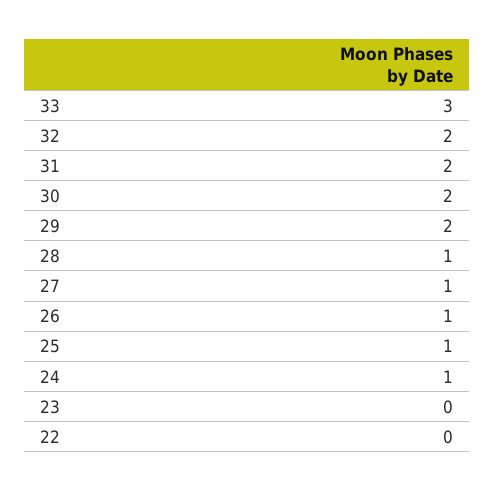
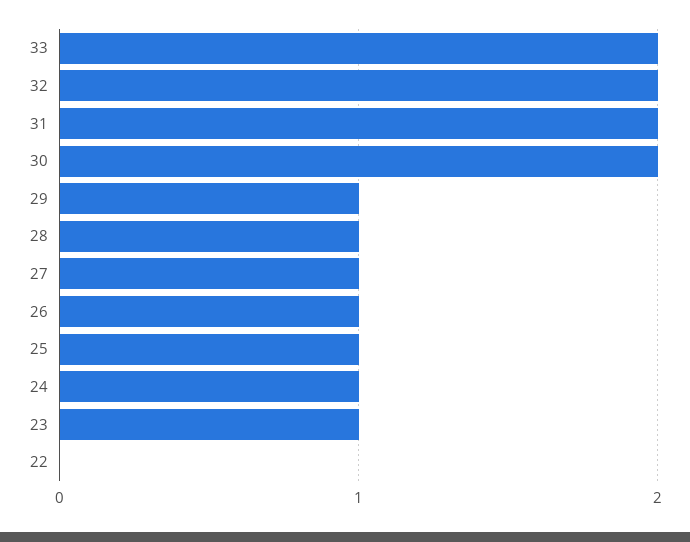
33: 3 -> 2
29: 2 -> 1
23: 0 -> 1

